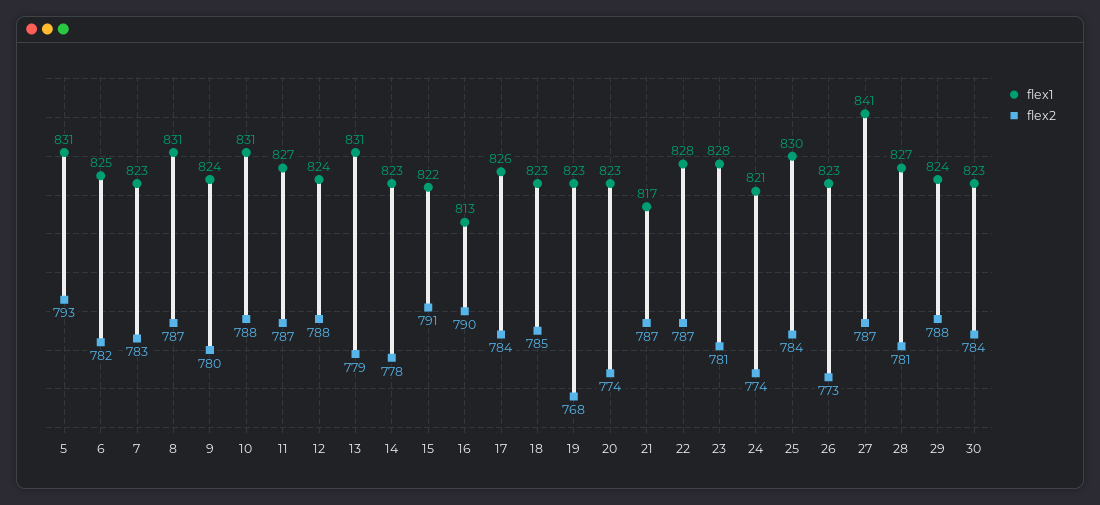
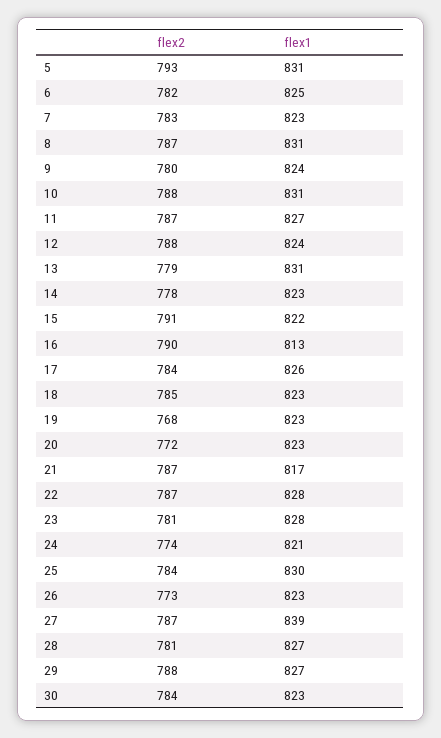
flex2, 20: 774 -> 772
flex1, 27: 841 -> 839
flex1, 29: 824 -> 827

